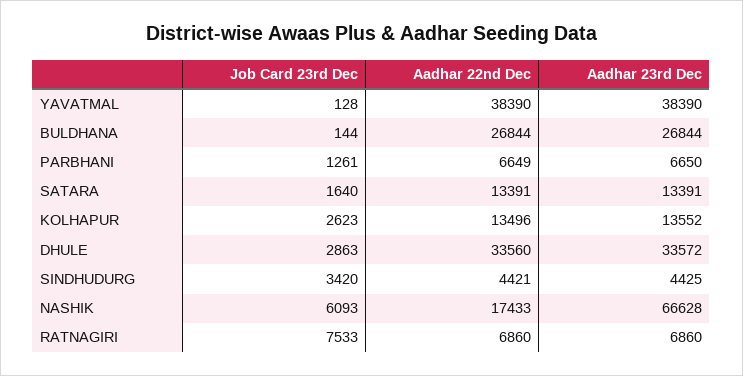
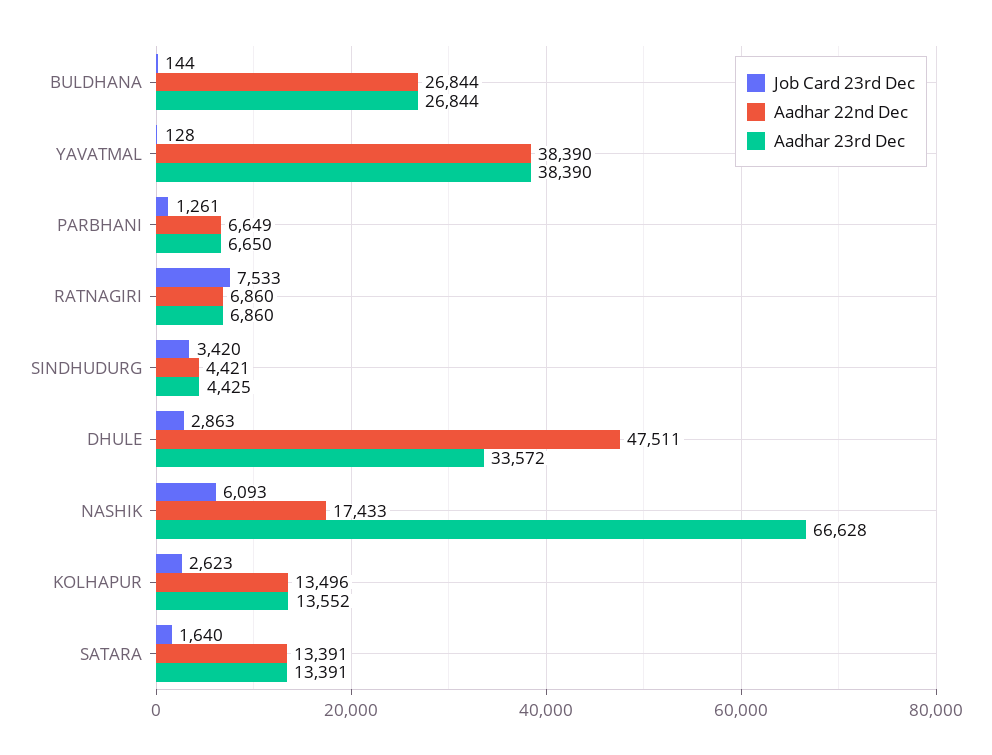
Aadhar 22nd Dec, DHULE: 33560 -> 47511

